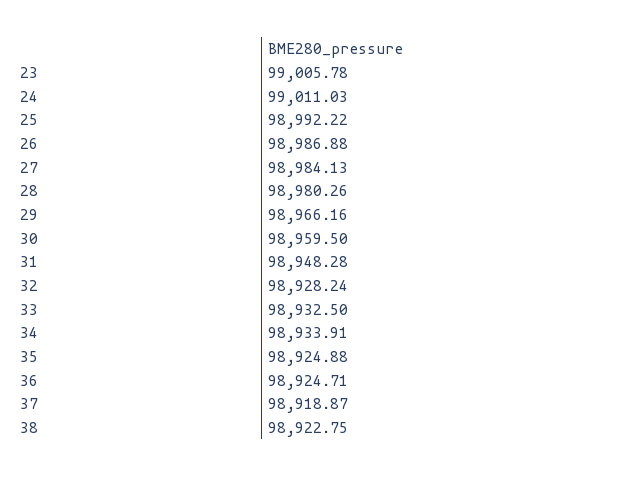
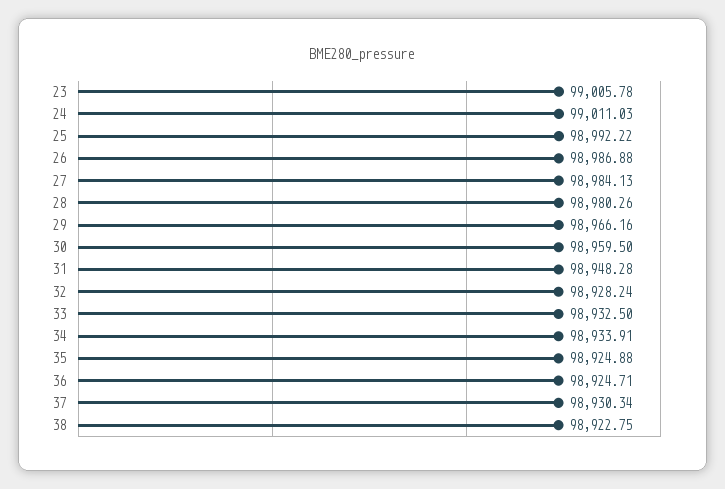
37: 98918.87 -> 98930.34

